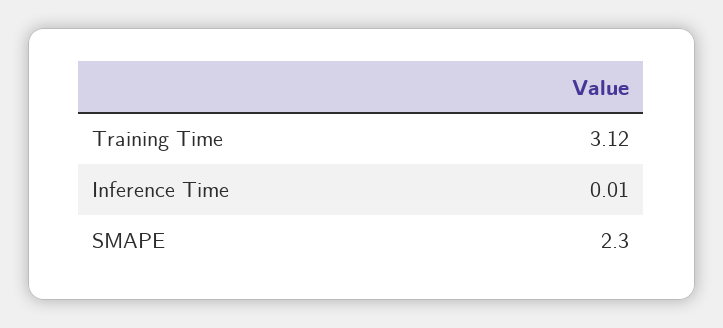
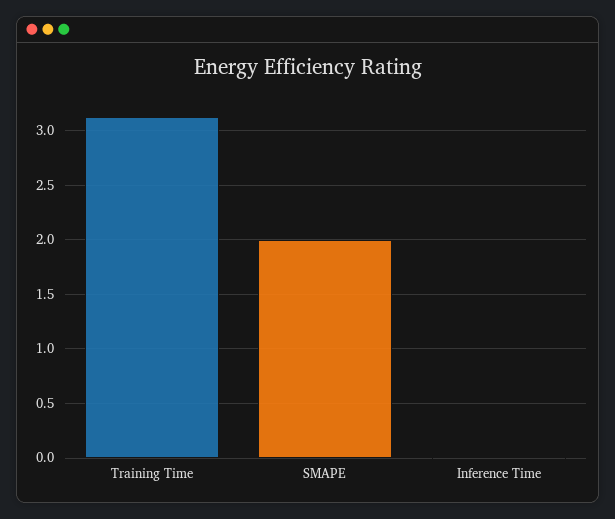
SMAPE: 2.3 -> 2

